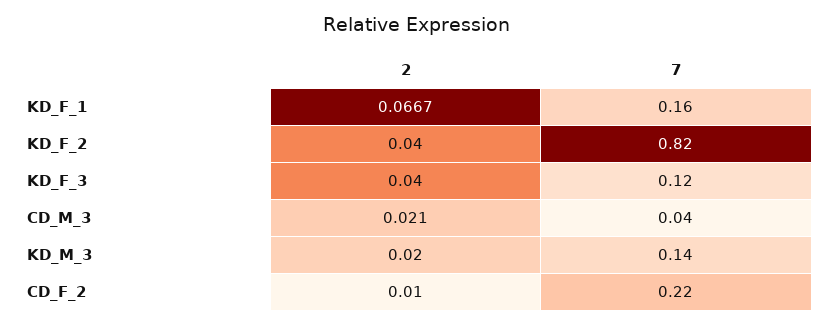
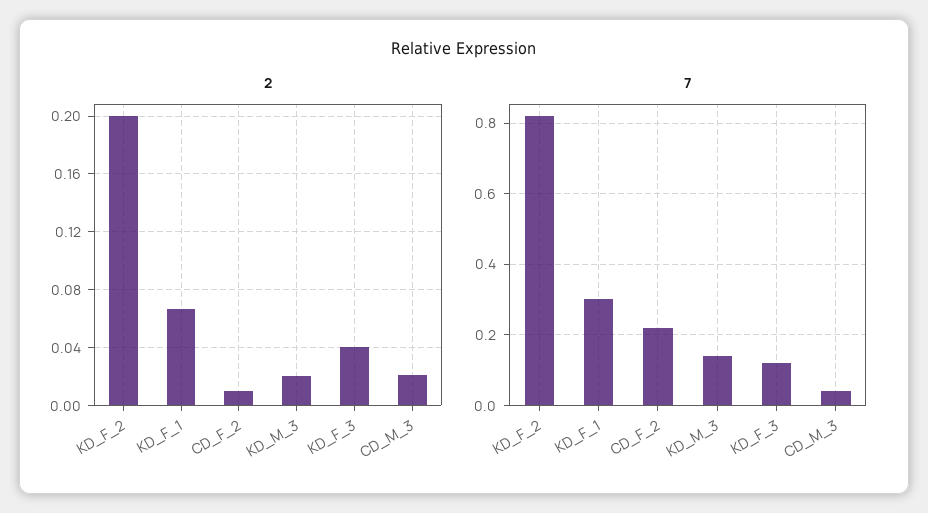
7, KD_F_1: 0.16 -> 0.3
2, KD_F_2: 0.04 -> 0.2

